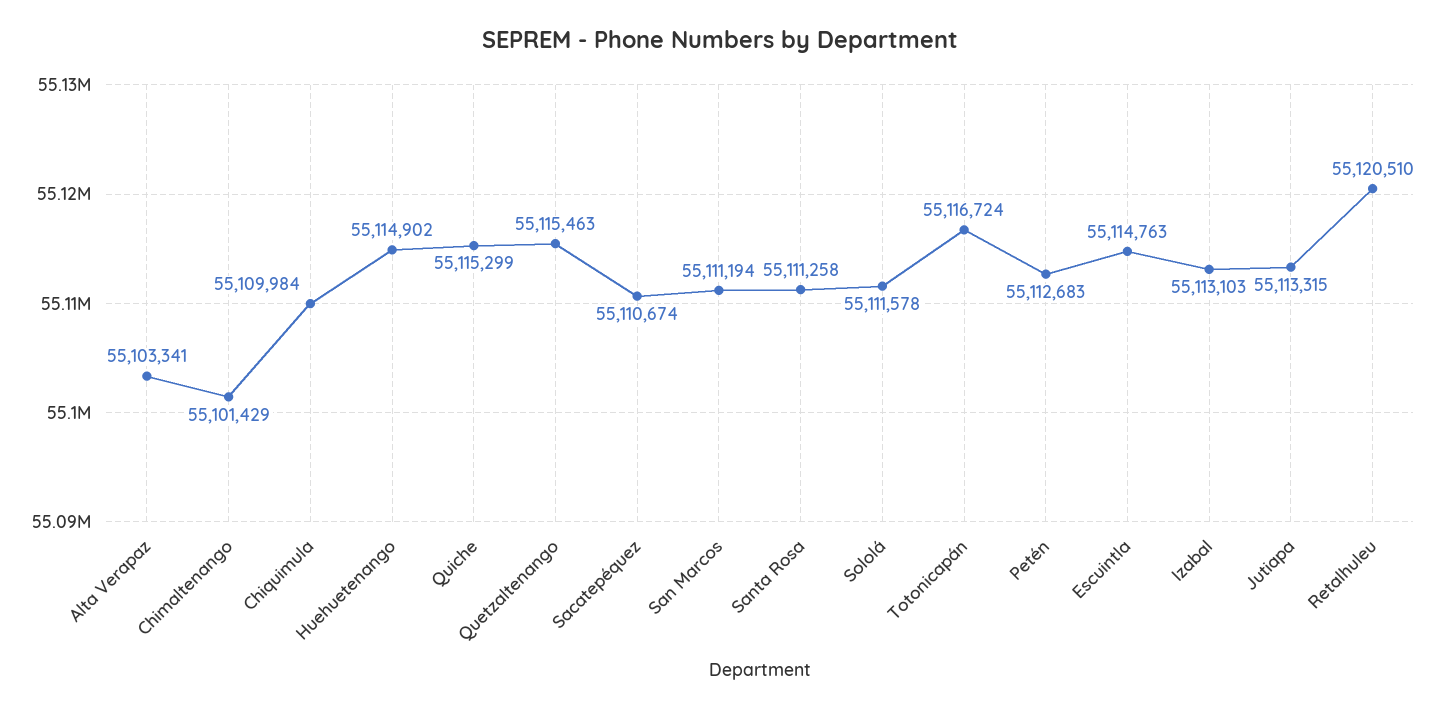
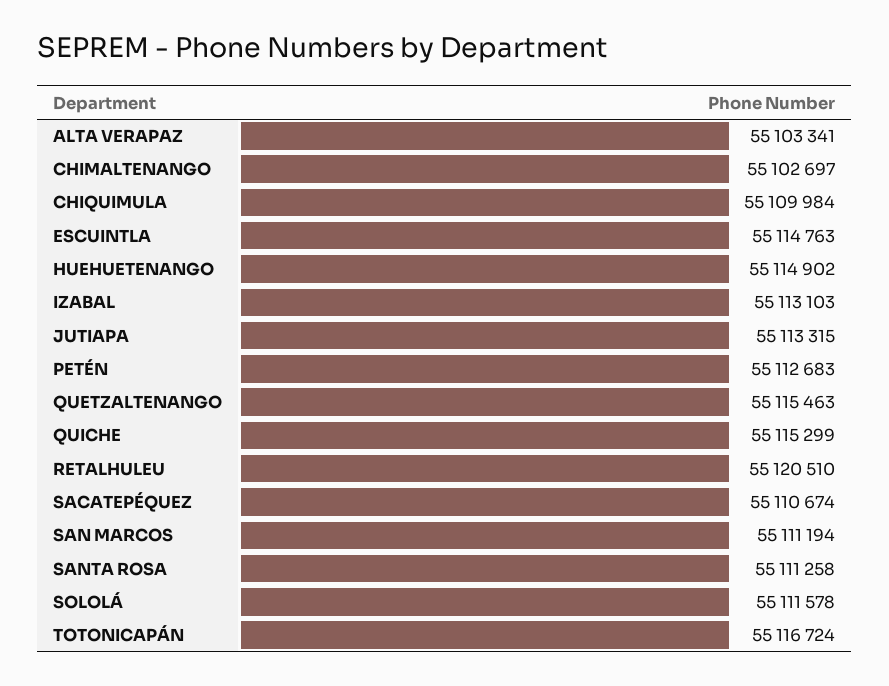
Chimaltenango: 55101429 -> 55102697

